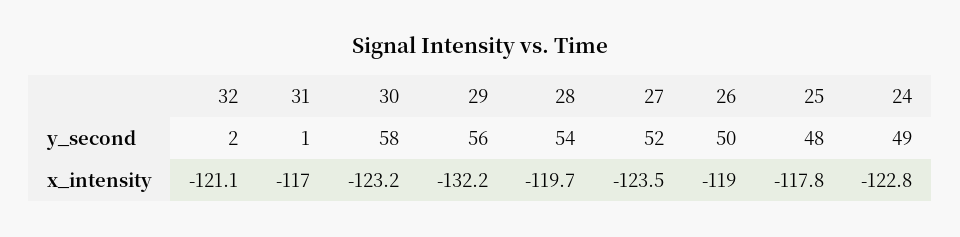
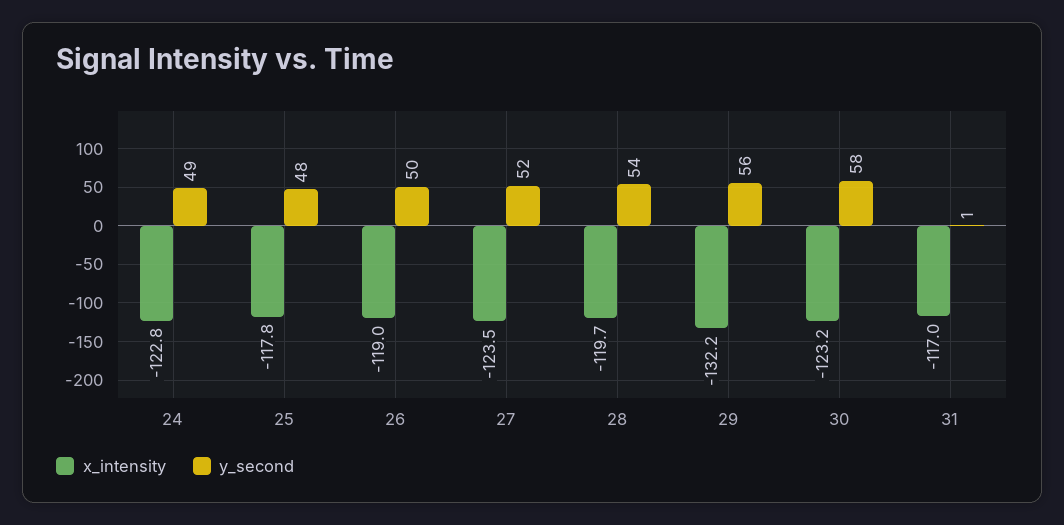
y_second, 32: 2 -> none
x_intensity, 32: -121.1 -> none

